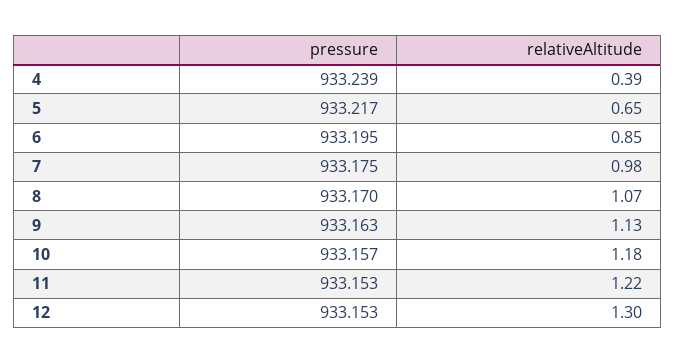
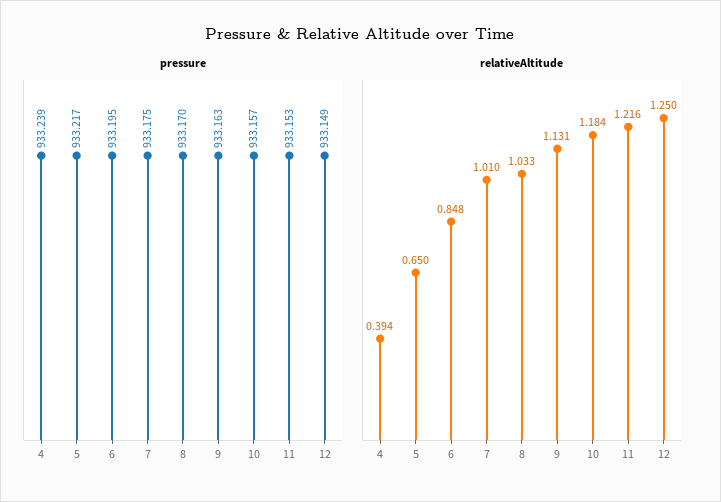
relativeAltitude, 7: 0.98 -> 1.01
relativeAltitude, 8: 1.07 -> 1.033
pressure, 12: 933.153 -> 933.149
relativeAltitude, 12: 1.3 -> 1.25

